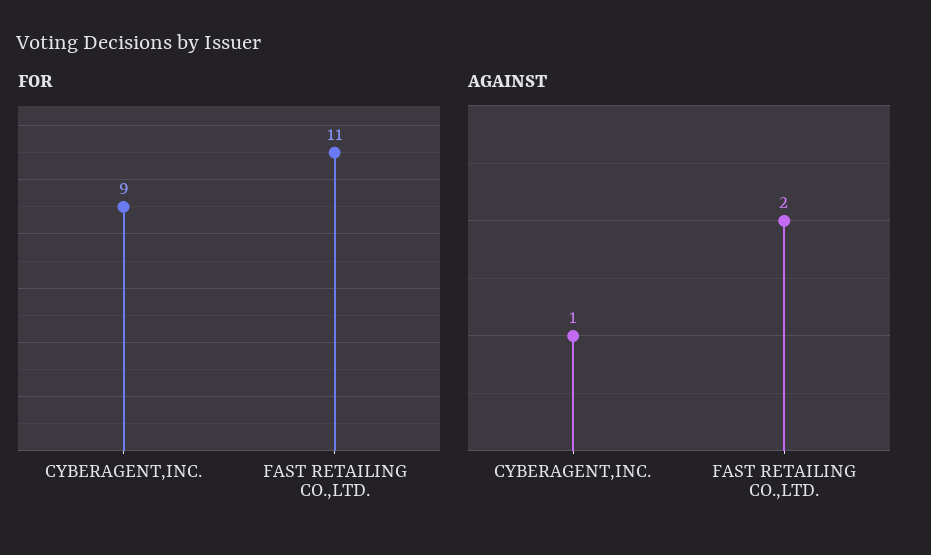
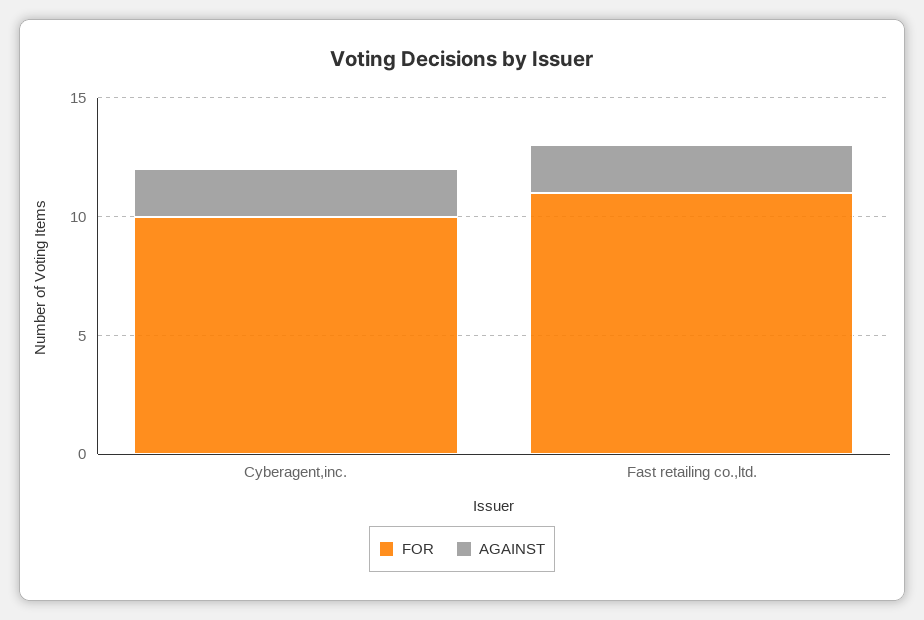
FOR, CYBERAGENT,INC.: 9 -> 10
AGAINST, CYBERAGENT,INC.: 1 -> 2

